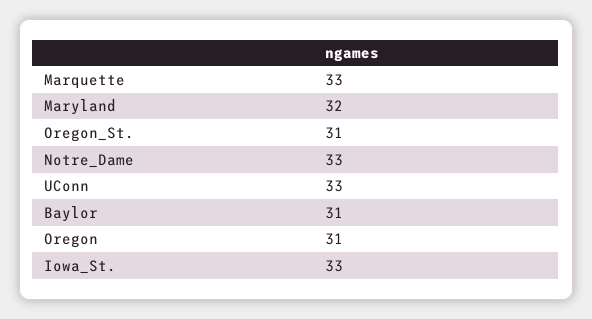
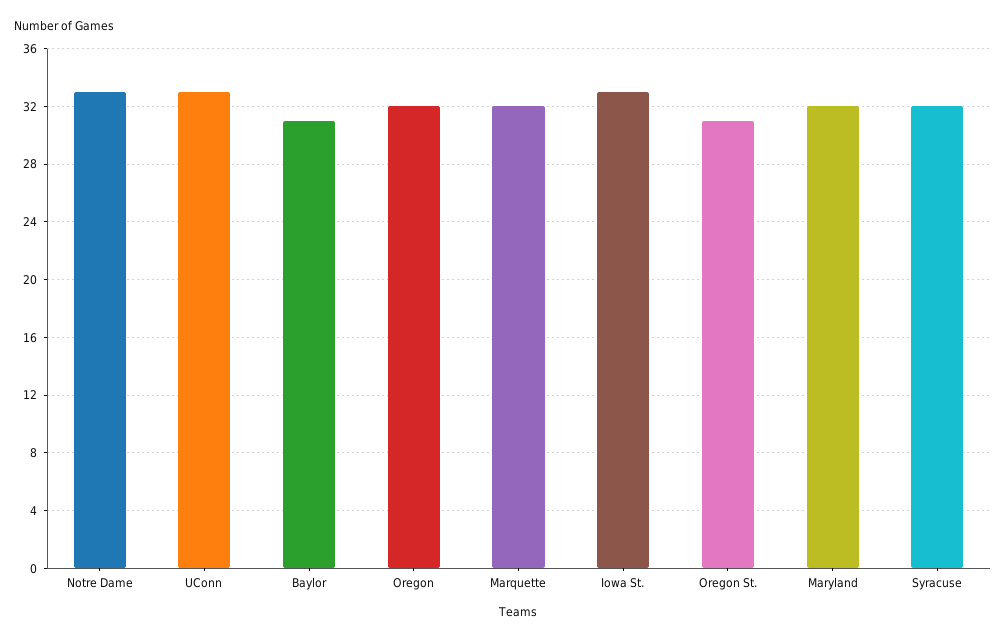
Marquette: 33 -> 32
Oregon: 31 -> 32
Syracuse: none -> 32

